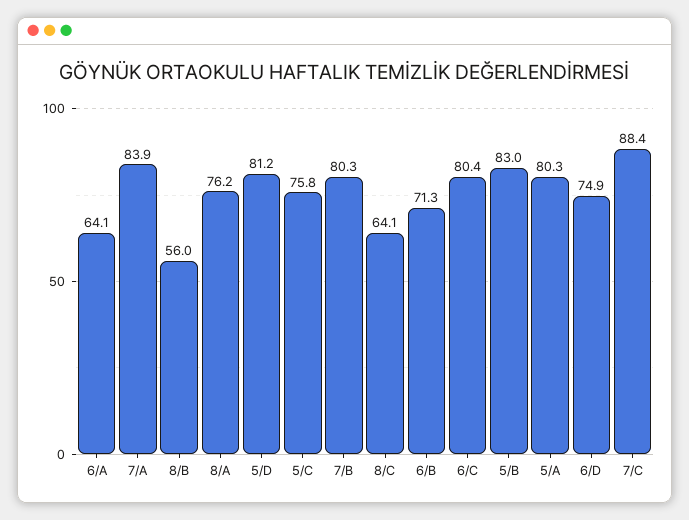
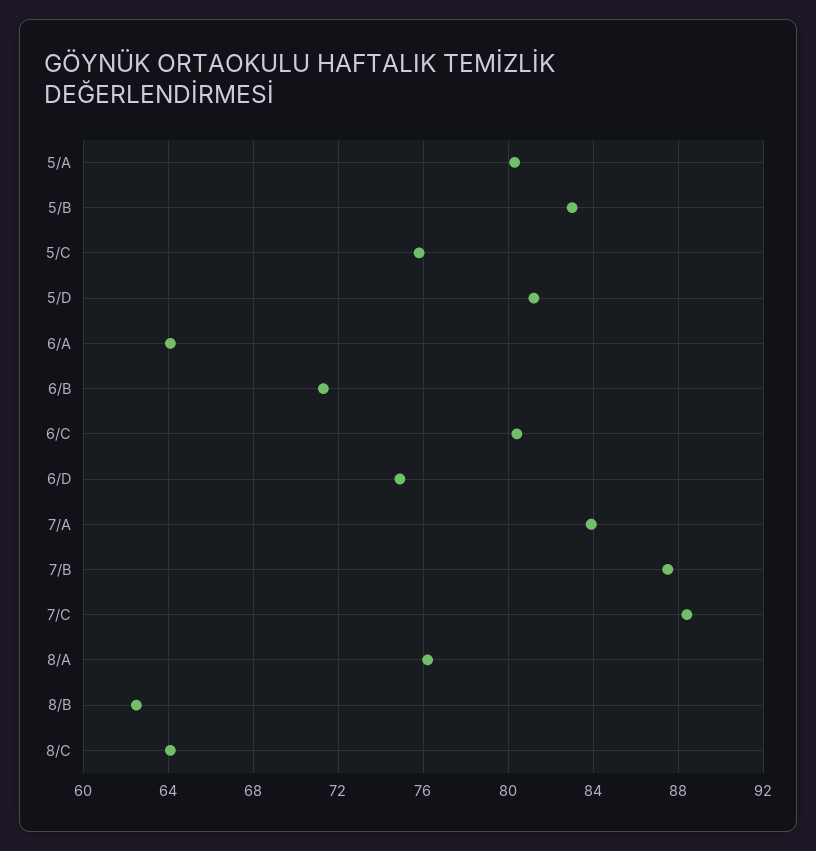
8/B: 56 -> 62.5
7/B: 80.3 -> 87.5

